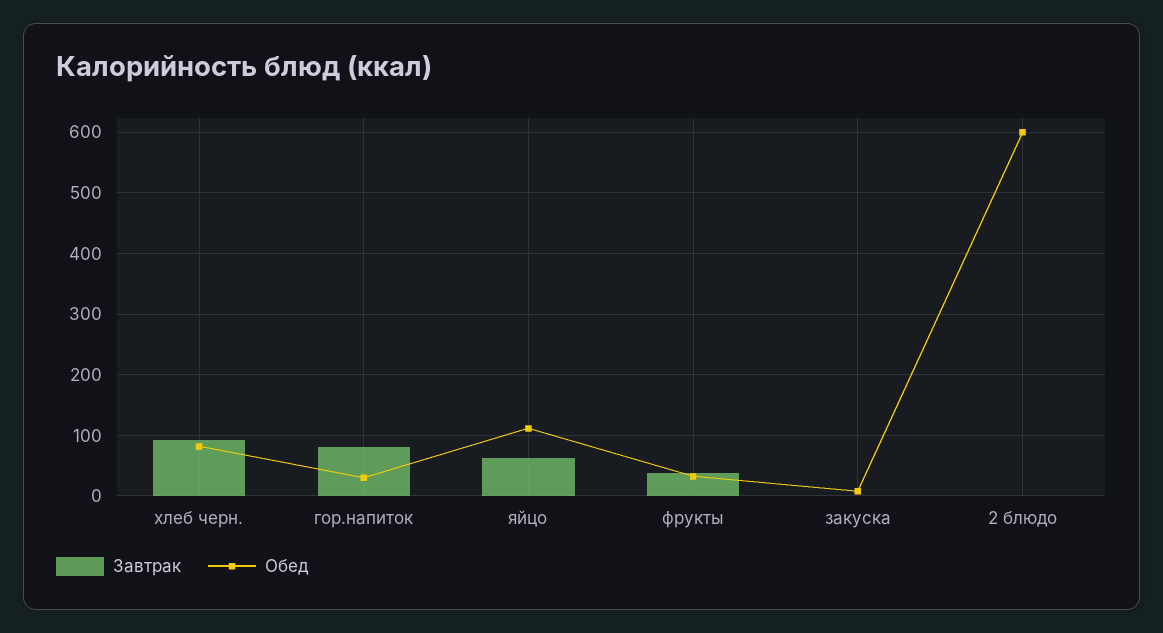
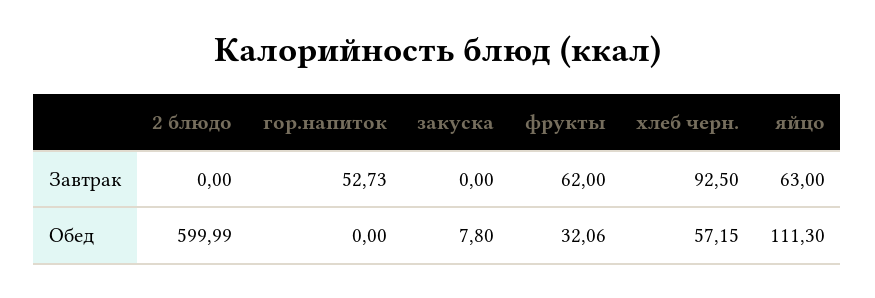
Обед, хлеб черн.: 80 -> 57.15
Завтрак, гор.напиток: 80 -> 52.73
Обед, гор.напиток: 30 -> 0
Завтрак, фрукты: 40 -> 62

